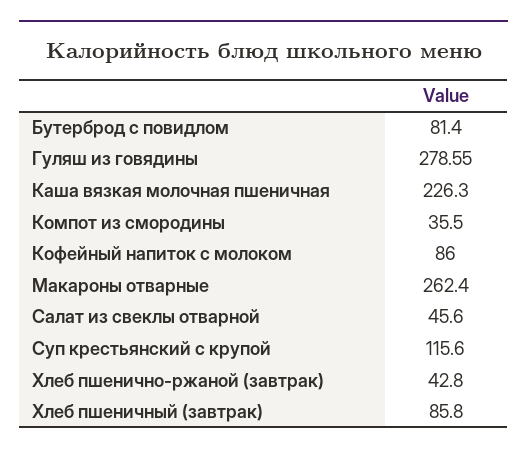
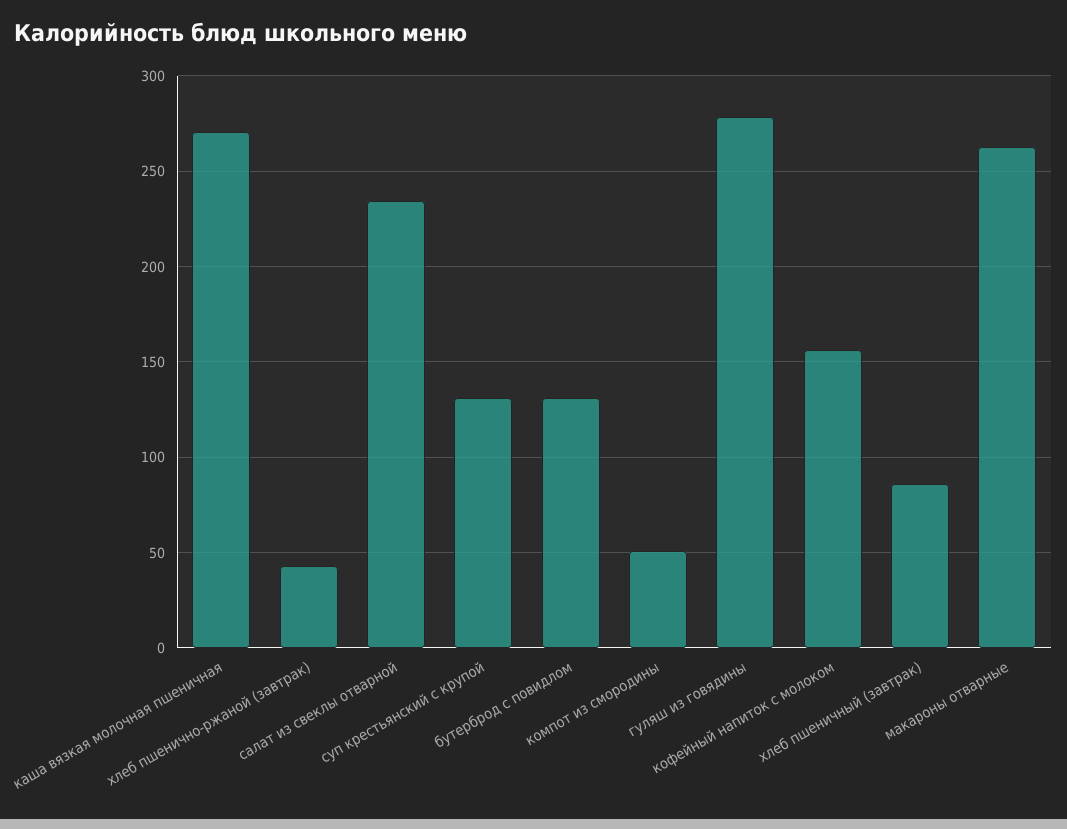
Бутерброд с повидлом: 81.4 -> 130
Каша вязкая молочная пшеничная: 226.3 -> 270
Компот из смородины: 35.5 -> 50
Кофейный напиток с молоком: 86 -> 155
Салат из свеклы отварной: 45.6 -> 235
Суп крестьянский с крупой: 115.6 -> 130

